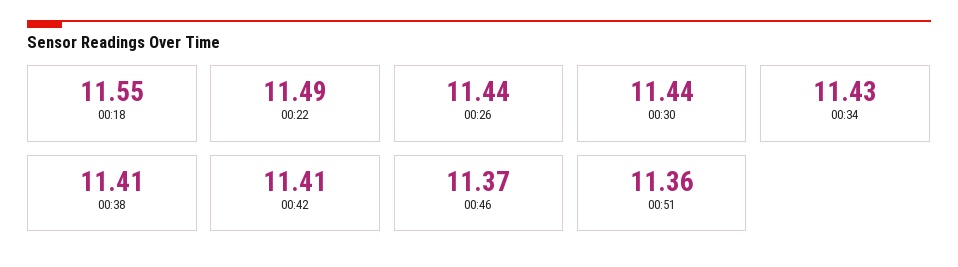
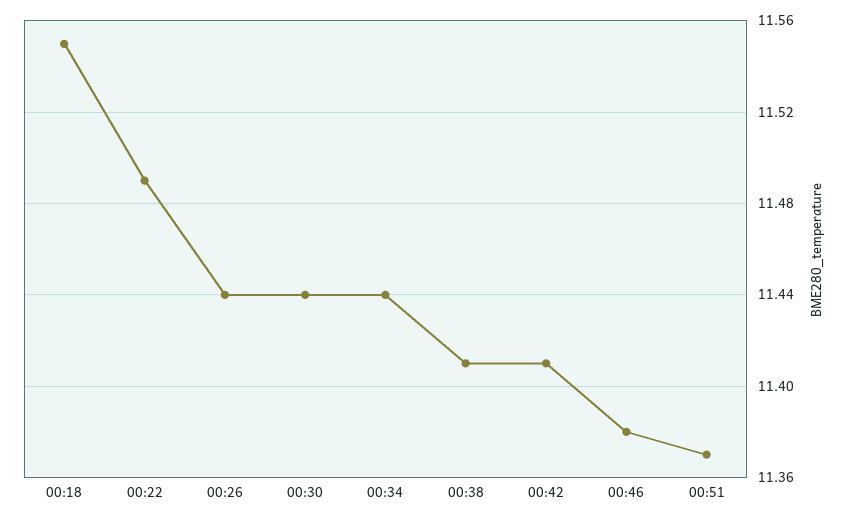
00:34: 11.43 -> 11.44
00:46: 11.37 -> 11.38
00:51: 11.36 -> 11.37

